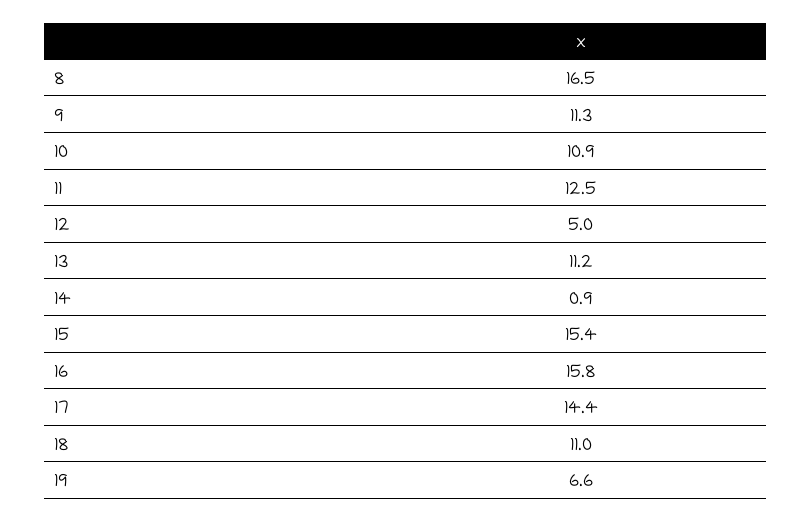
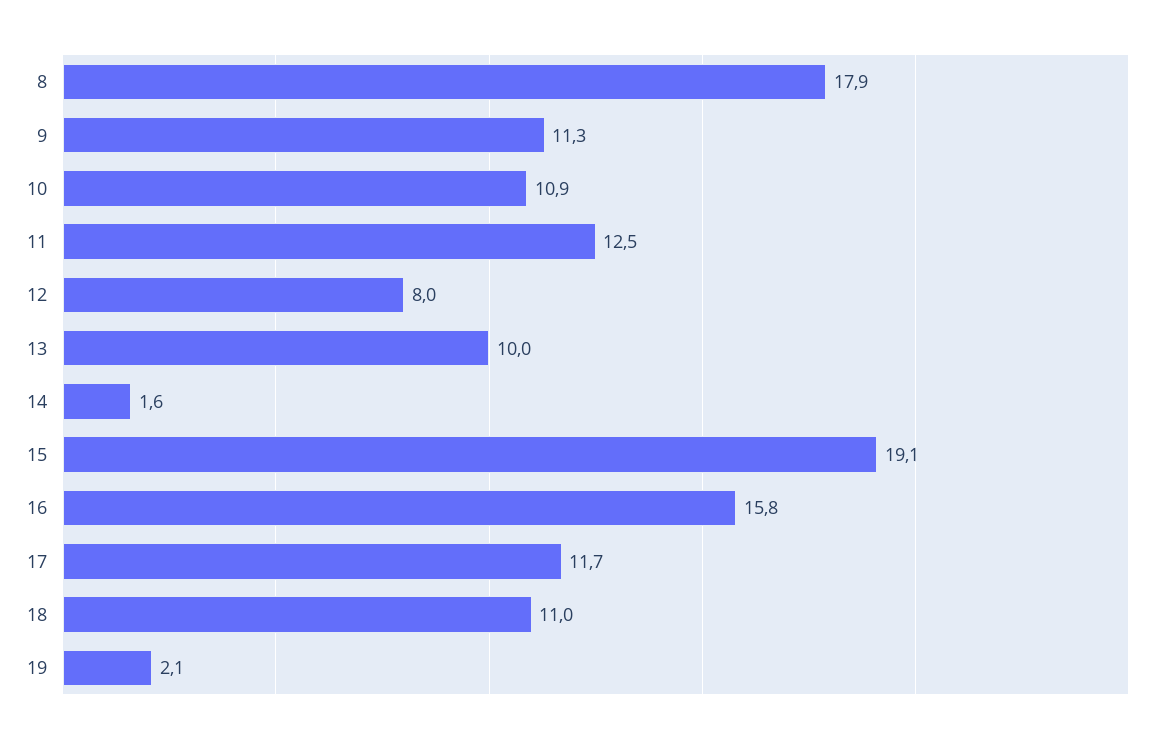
8: 16.5 -> 17.9
12: 5 -> 8
13: 11.2 -> 10
14: 0.9 -> 1.6
15: 15.4 -> 19.1
17: 14.4 -> 11.7
19: 6.6 -> 2.1

